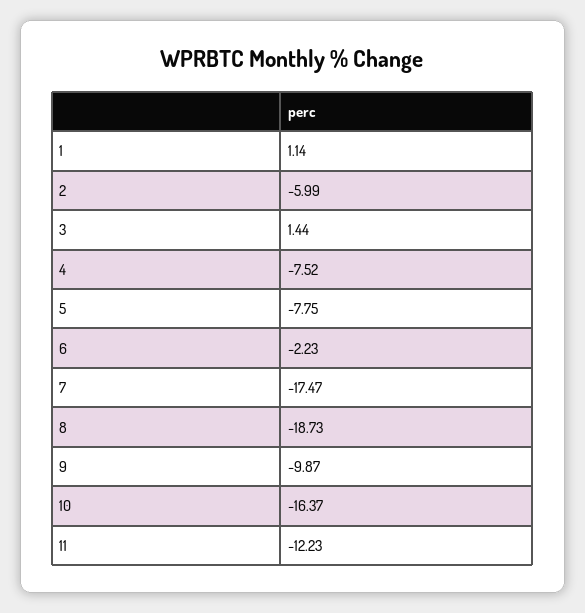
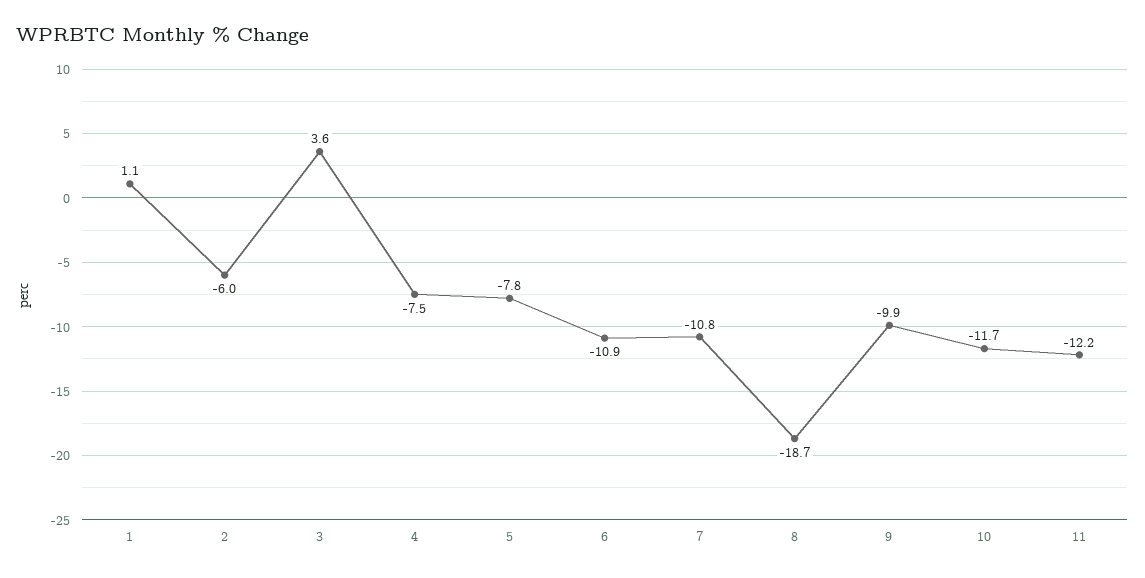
3: 1.44 -> 3.6
6: -2.23 -> -10.9
7: -17.47 -> -10.8
10: -16.37 -> -11.7

